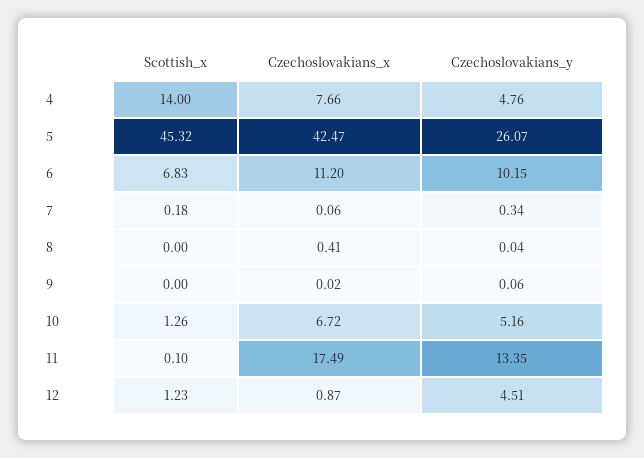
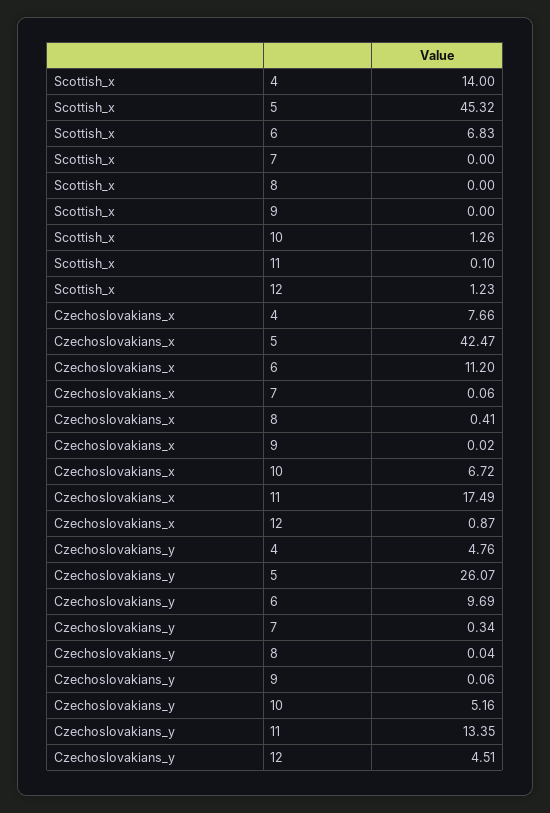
Czechoslovakians_y, 6: 10.15 -> 9.69
Scottish_x, 7: 0.18 -> 0

